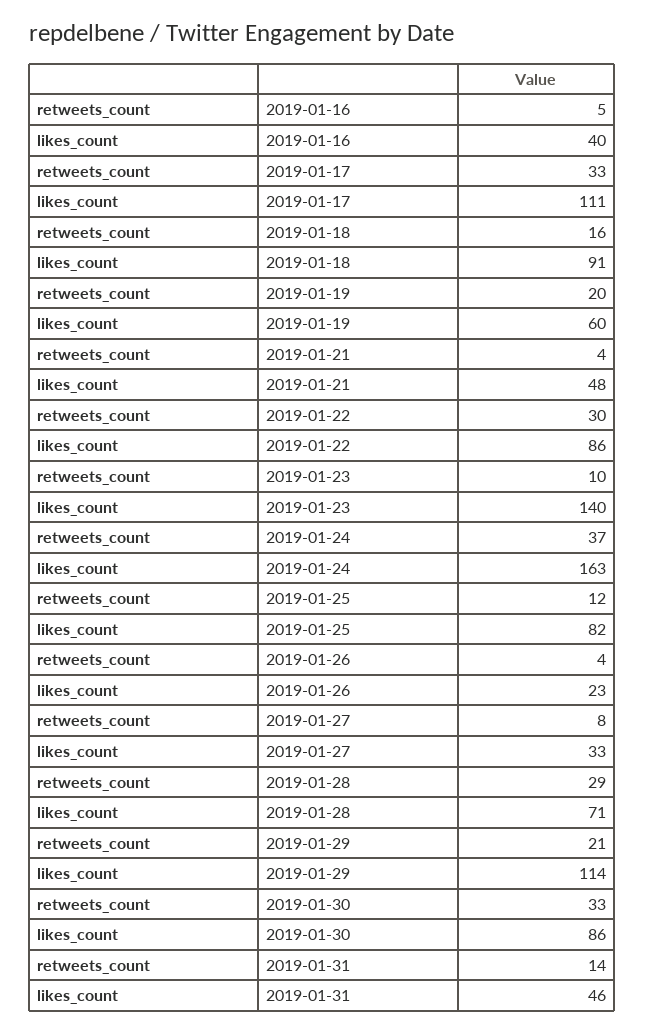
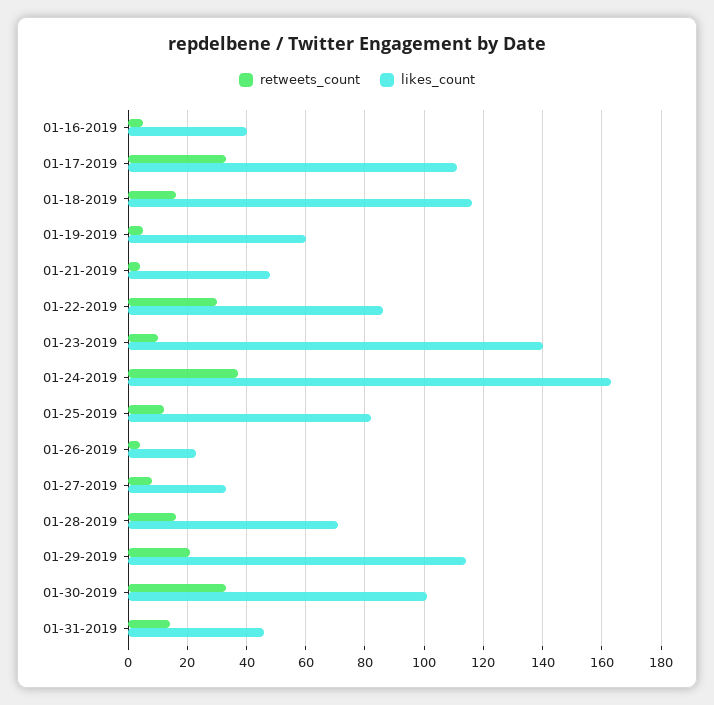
likes_count, 2019-01-18: 91 -> 115
retweets_count, 2019-01-19: 20 -> 5
retweets_count, 2019-01-28: 29 -> 15
likes_count, 2019-01-30: 86 -> 100

